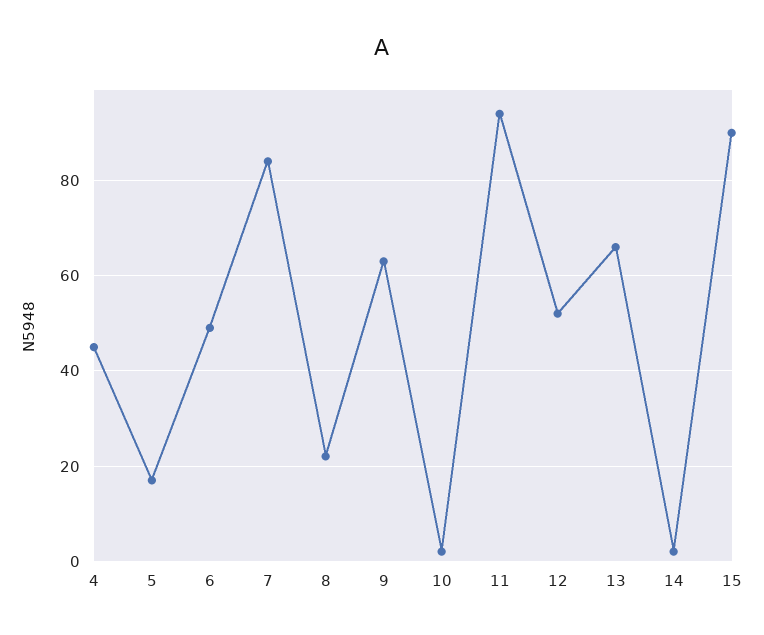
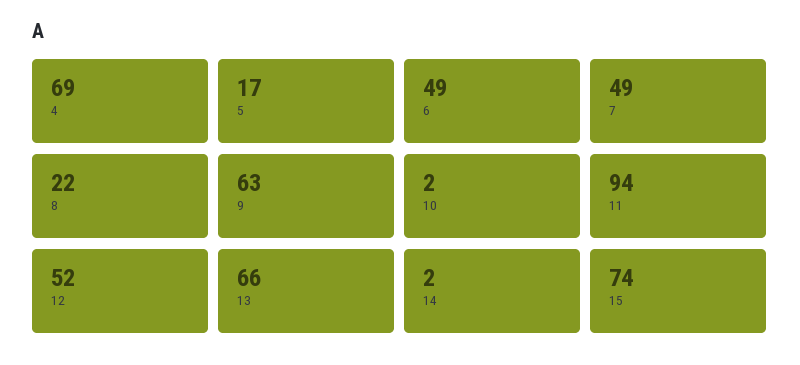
4: 45 -> 69
7: 85 -> 49
15: 90 -> 74

